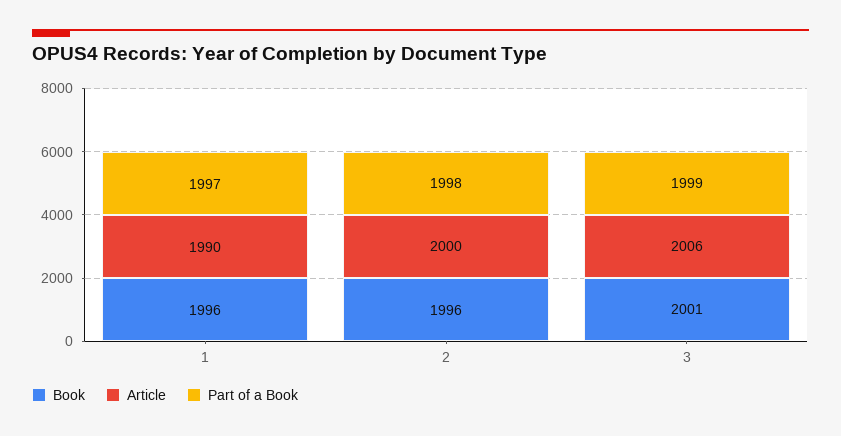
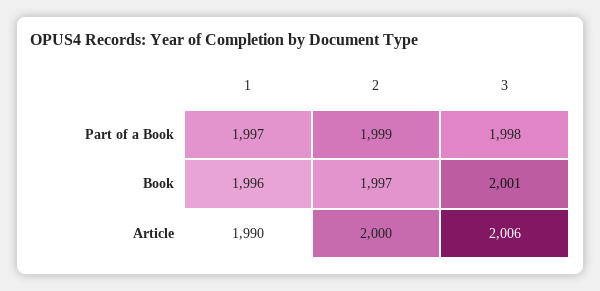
Book, 2: 1996 -> 1997
Part of a Book, 2: 1998 -> 1999
Part of a Book, 3: 1999 -> 1998

